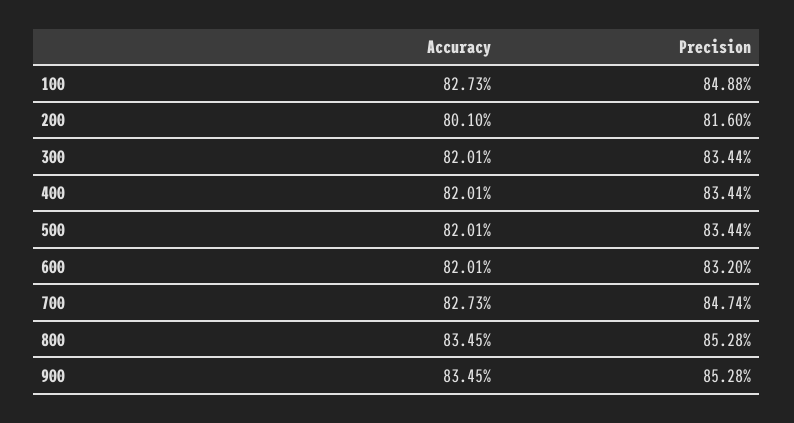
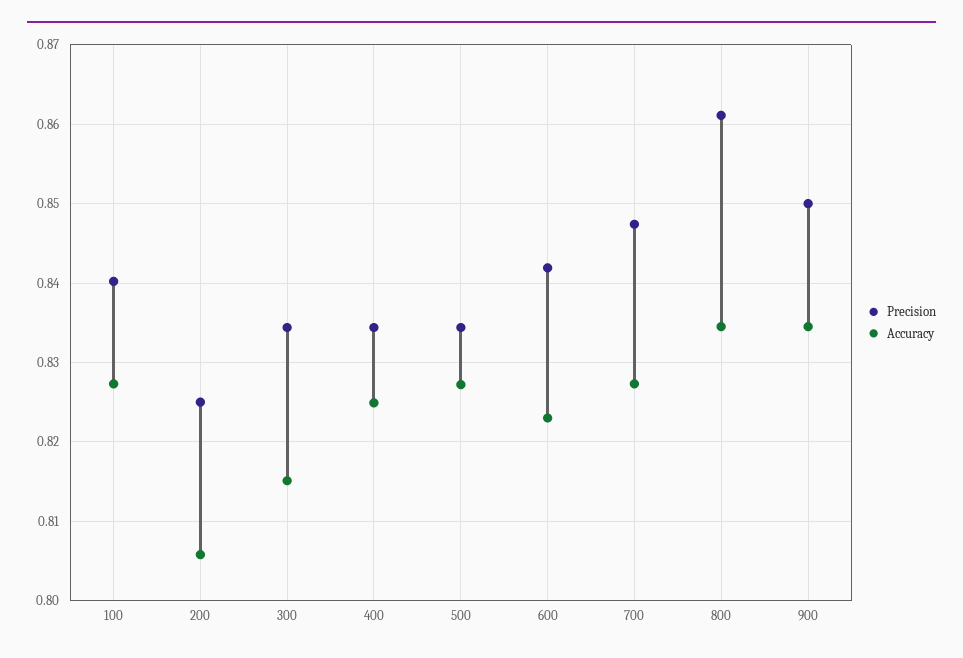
Precision, 100: 0.8488 -> 0.84
Accuracy, 200: 0.801 -> 0.806
Precision, 200: 0.816 -> 0.825
Accuracy, 300: 0.8201 -> 0.815
Accuracy, 400: 0.8201 -> 0.825
Accuracy, 500: 0.8201 -> 0.827
Accuracy, 600: 0.8201 -> 0.823
Precision, 600: 0.832 -> 0.842
Precision, 800: 0.8528 -> 0.861
Precision, 900: 0.8528 -> 0.85

